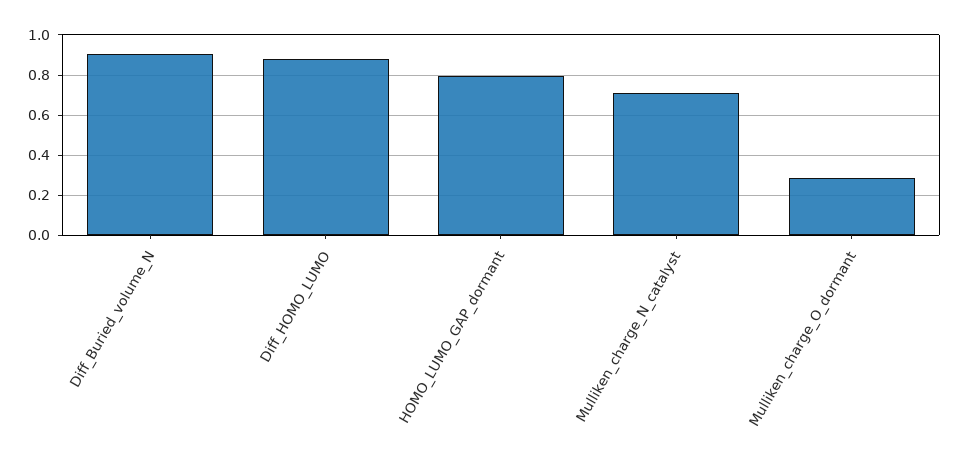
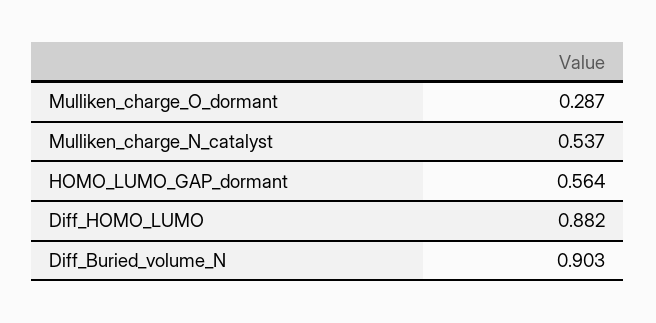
HOMO_LUMO_GAP_dormant: 0.8 -> 0.564
Mulliken_charge_N_catalyst: 0.7 -> 0.537

